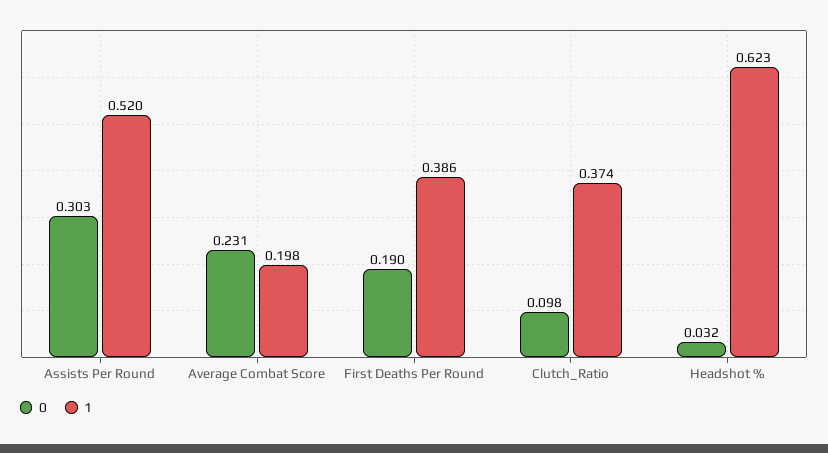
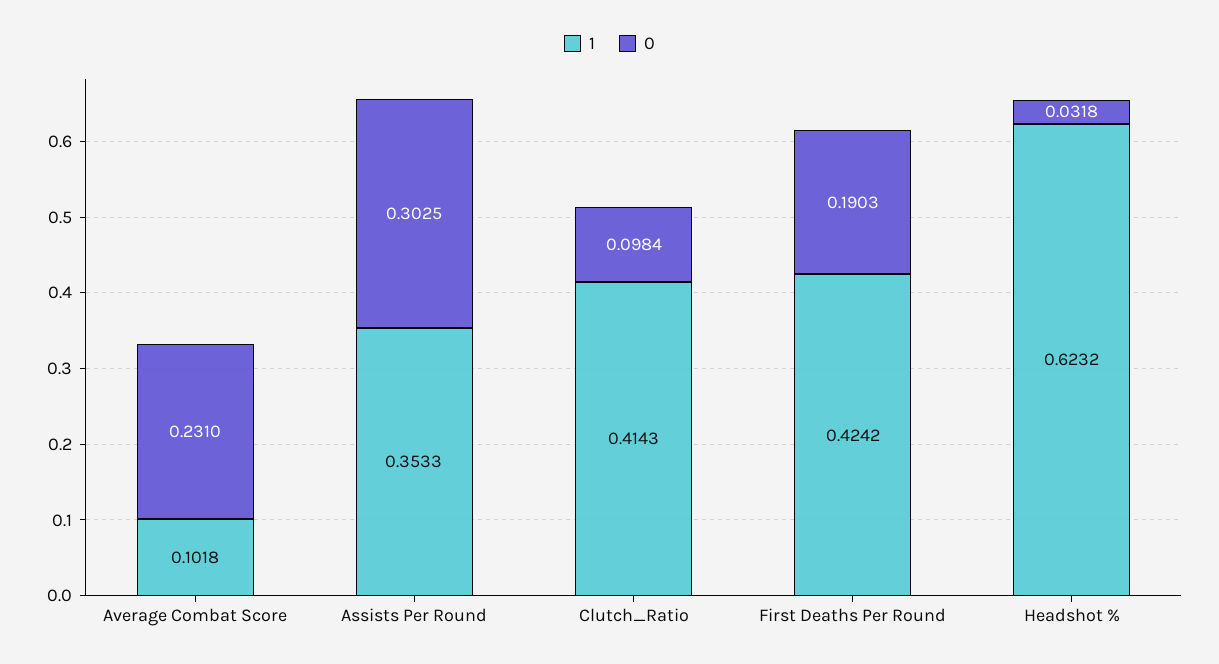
1, Assists Per Round: 0.52 -> 0.3533
1, Average Combat Score: 0.198 -> 0.1018
1, First Deaths Per Round: 0.386 -> 0.4242
1, Clutch_Ratio: 0.374 -> 0.4143

